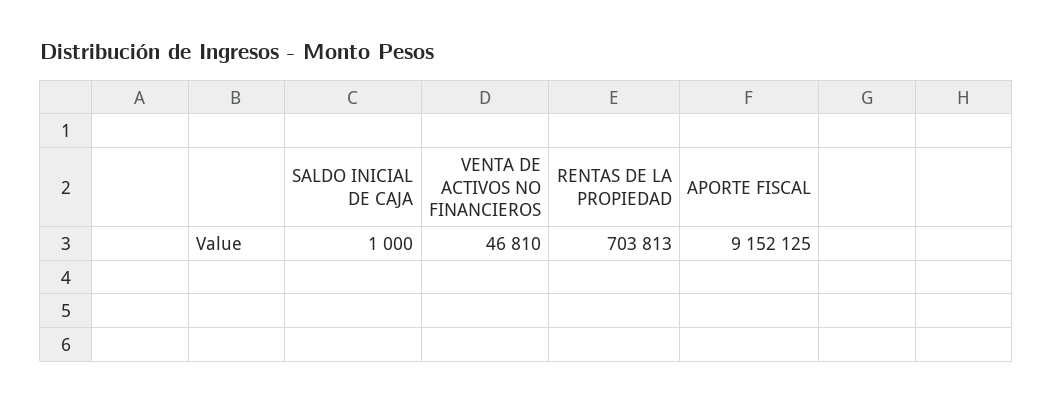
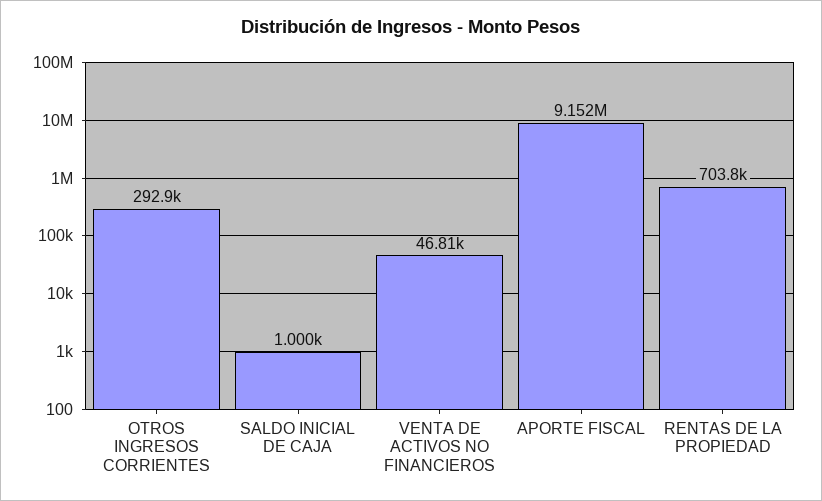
OTROS INGRESOS CORRIENTES: none -> 292900

